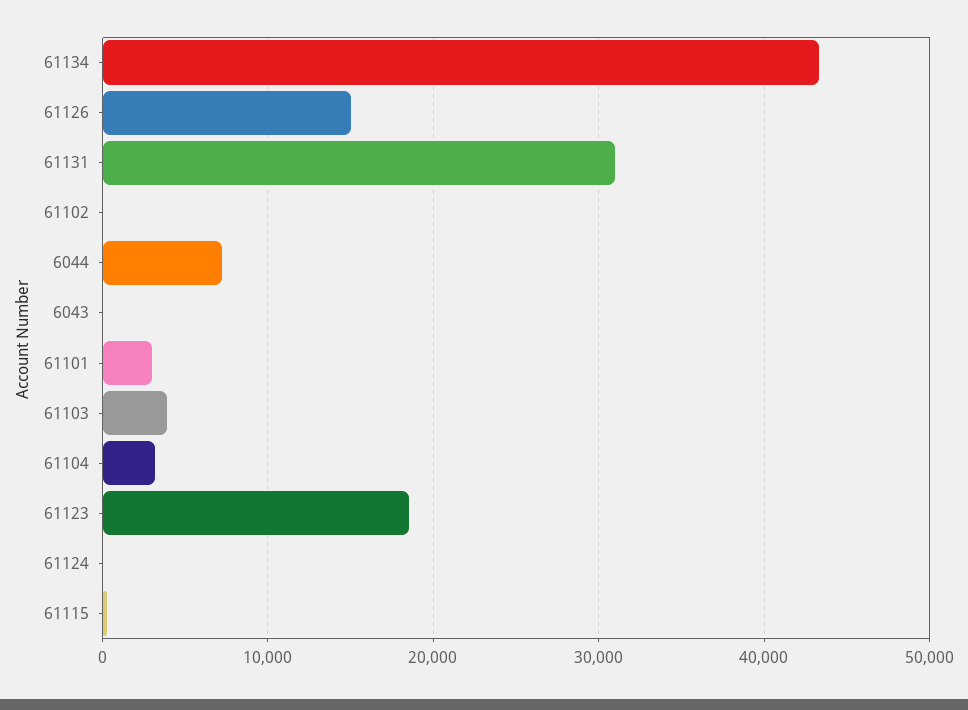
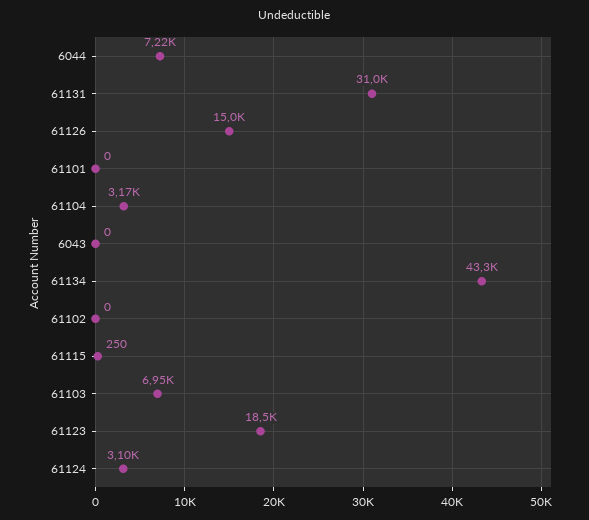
61101: 3000 -> 0
61103: 4000 -> 6950
61124: 0 -> 3100

